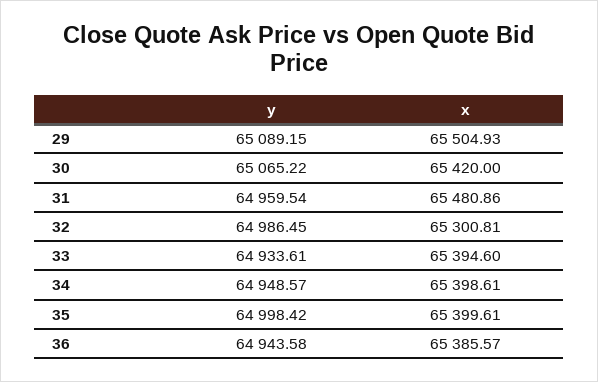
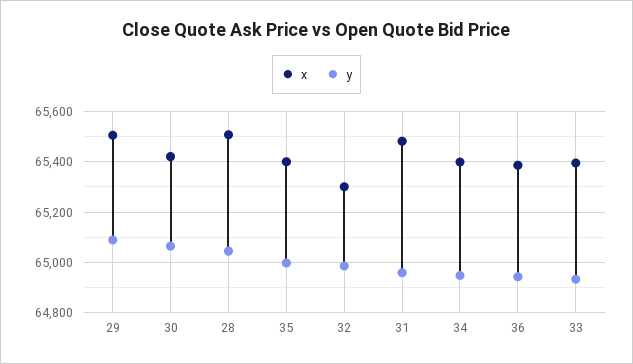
x, 28: none -> 65500
y, 28: none -> 65050

